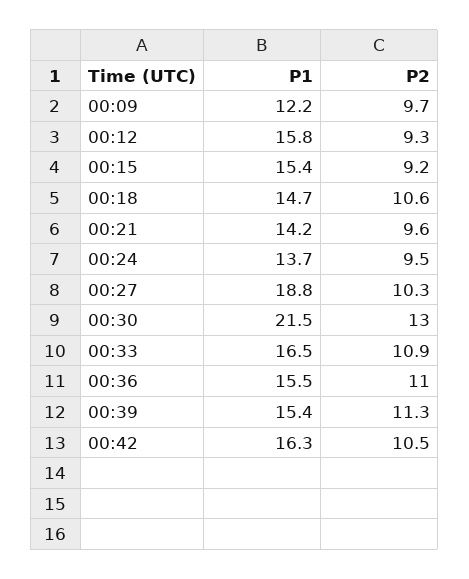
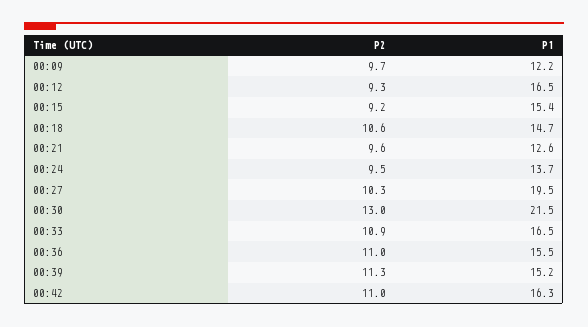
P1, 00:12: 15.8 -> 16.5
P1, 00:21: 14.2 -> 12.6
P1, 00:27: 18.8 -> 19.5
P1, 00:39: 15.4 -> 15.2
P2, 00:42: 10.5 -> 11

